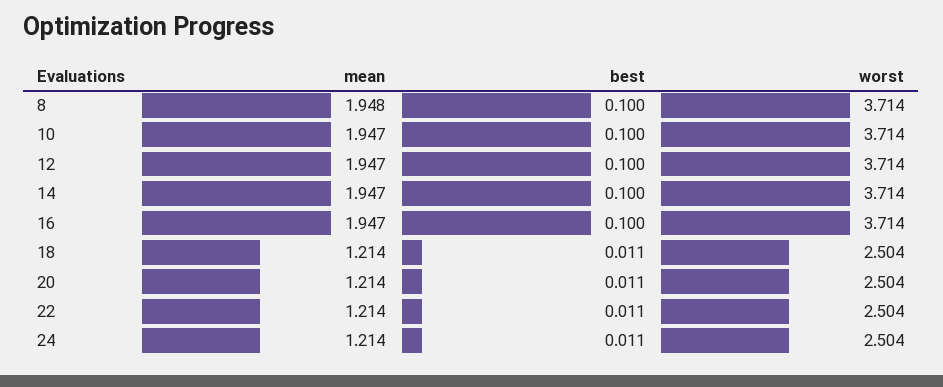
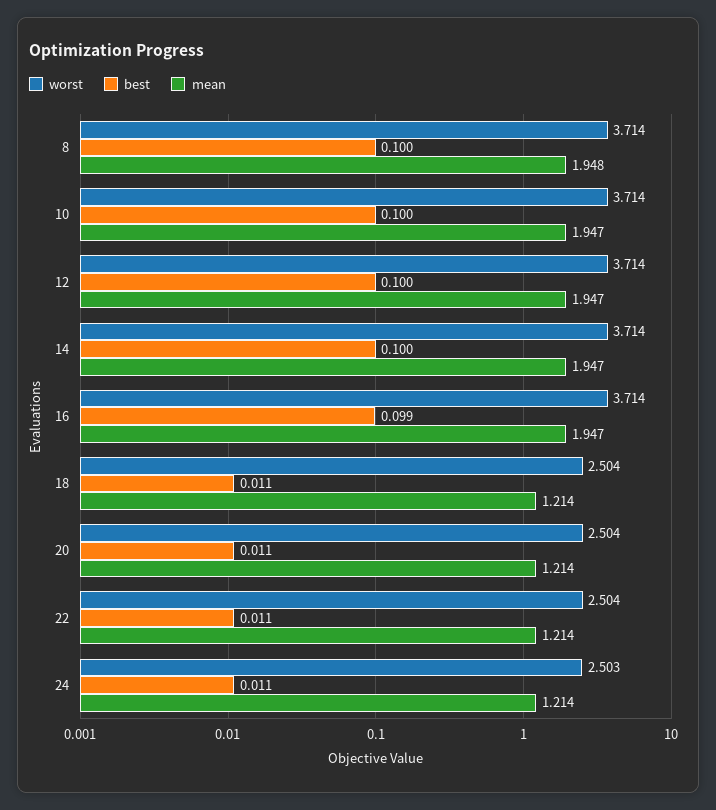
best, 16: 0.1 -> 0.099
worst, 24: 2.504 -> 2.503

